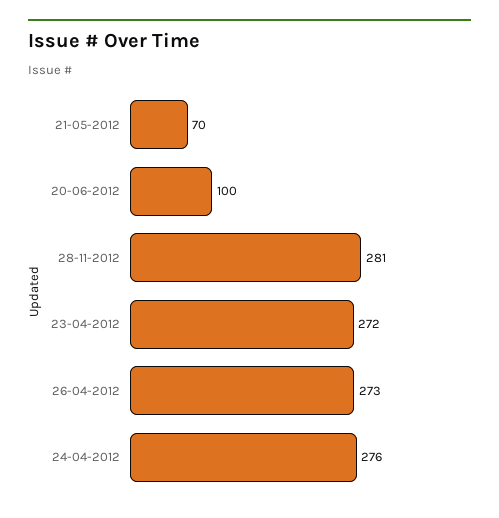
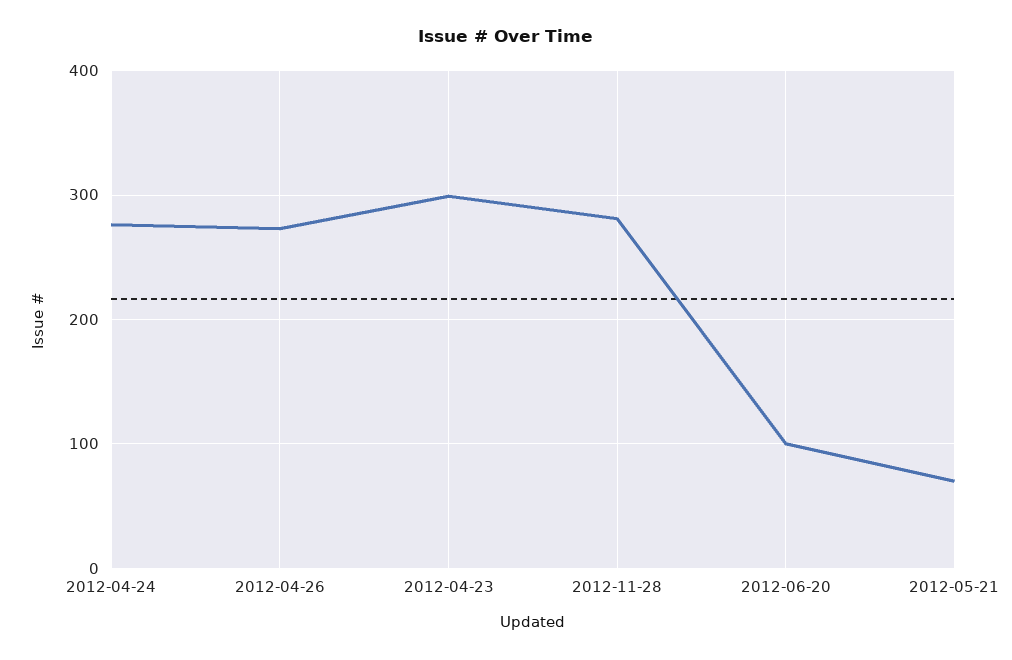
23-04-2012: 272 -> 300

